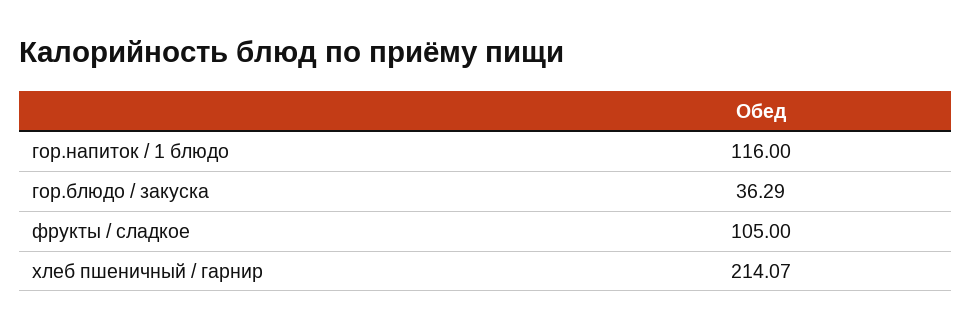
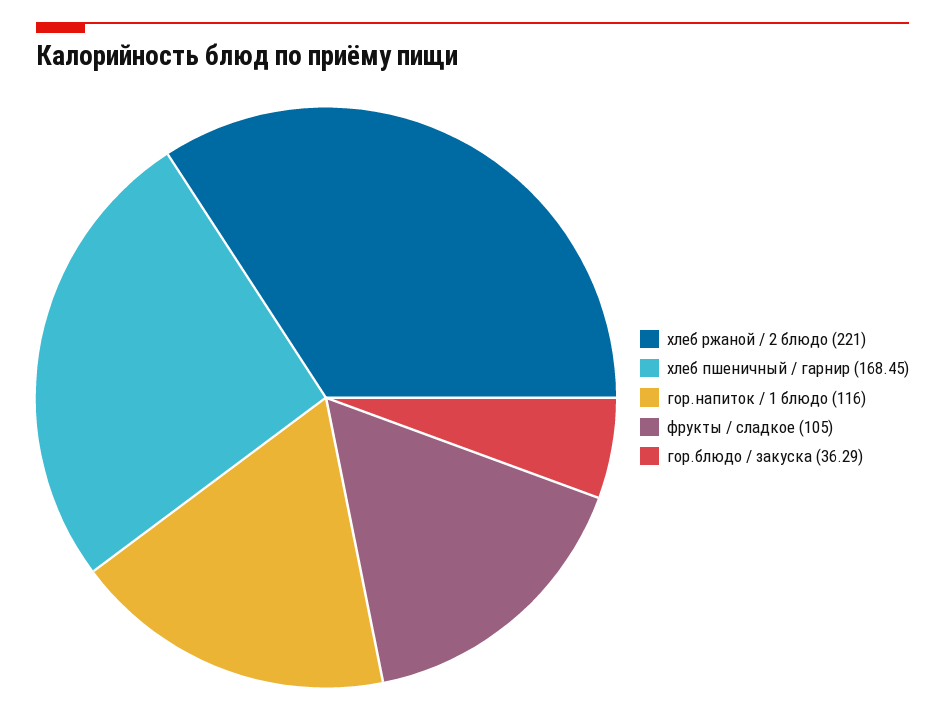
хлеб пшеничный / гарнир: 214.07 -> 168.45
хлеб ржаной / 2 блюдо: none -> 221

